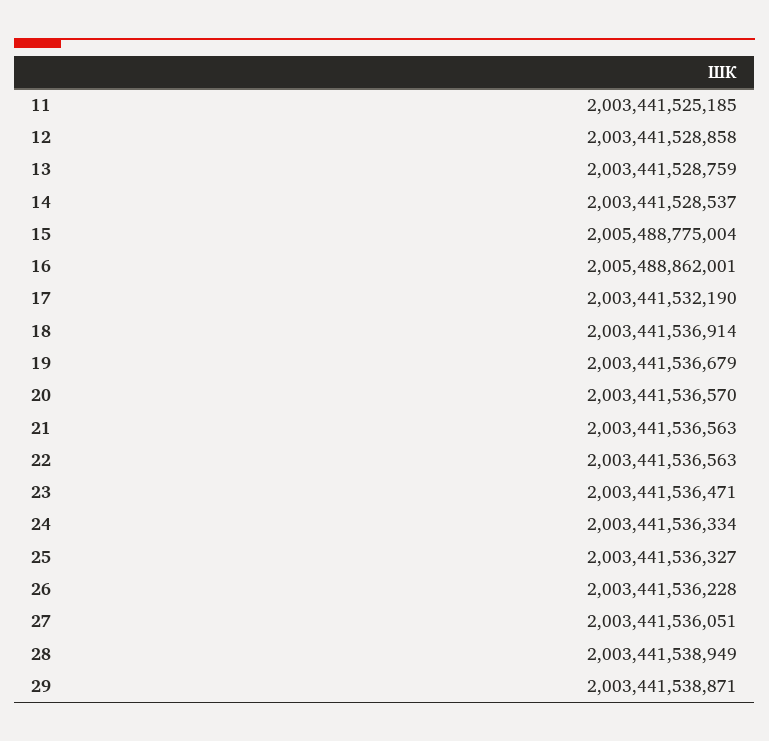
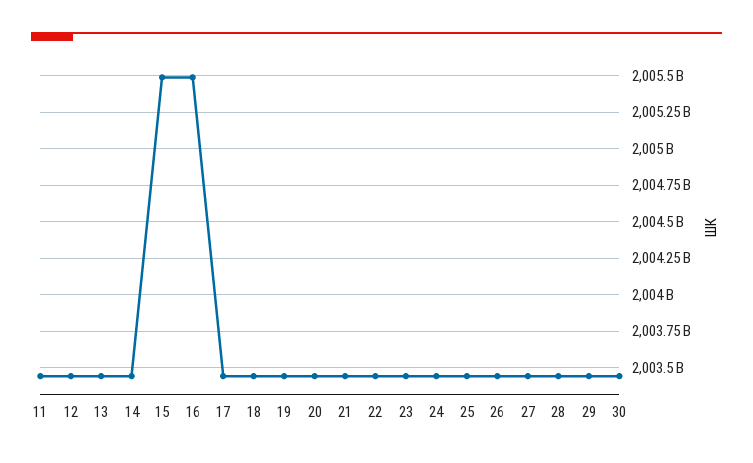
30: none -> 2003450000000

